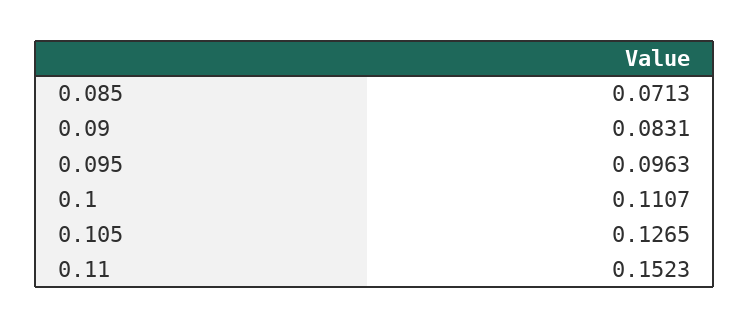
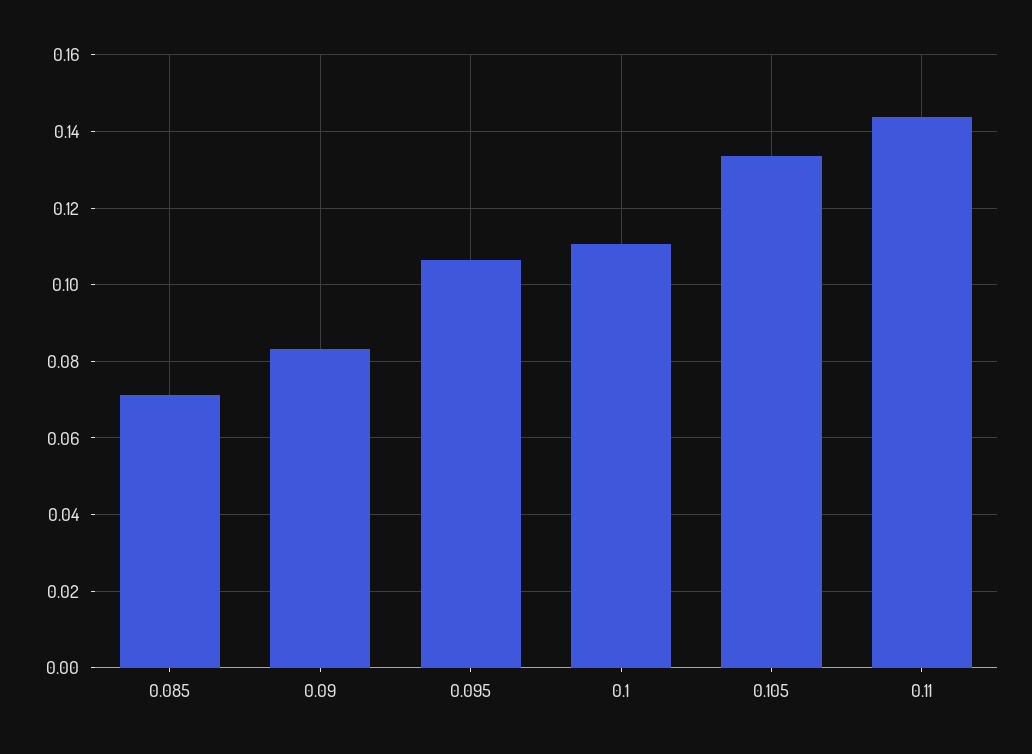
0.095: 0.0963 -> 0.106
0.105: 0.1265 -> 0.134
0.11: 0.1523 -> 0.144

